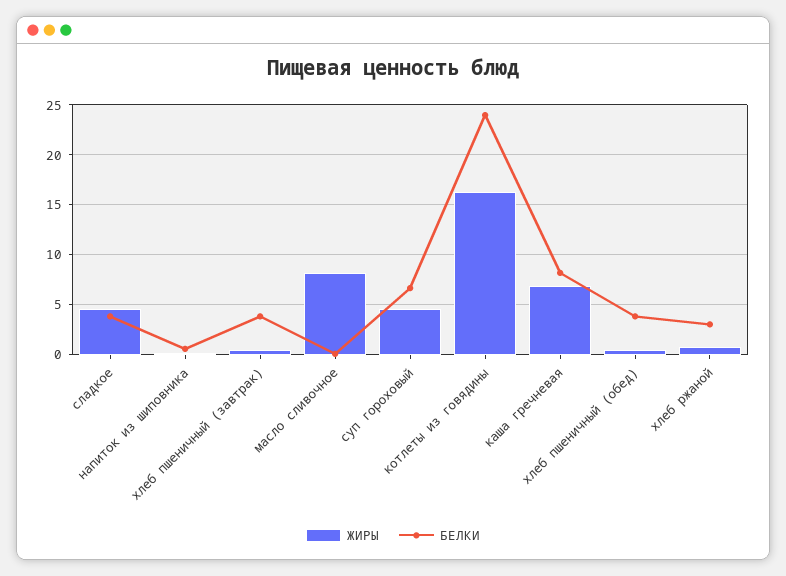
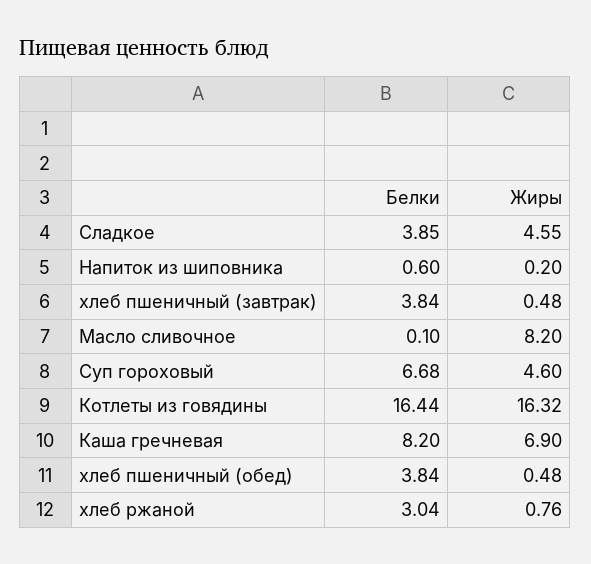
БЕЛКИ, котлеты из говядины: 24 -> 16.44

